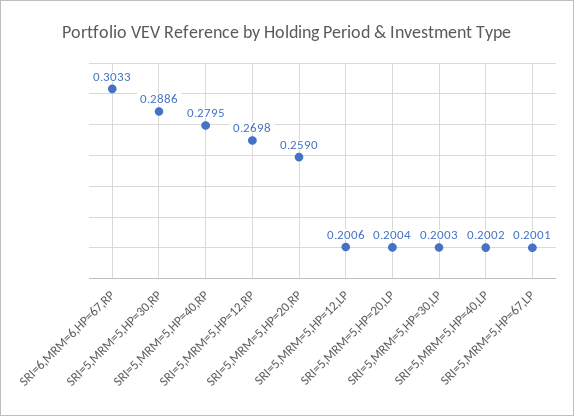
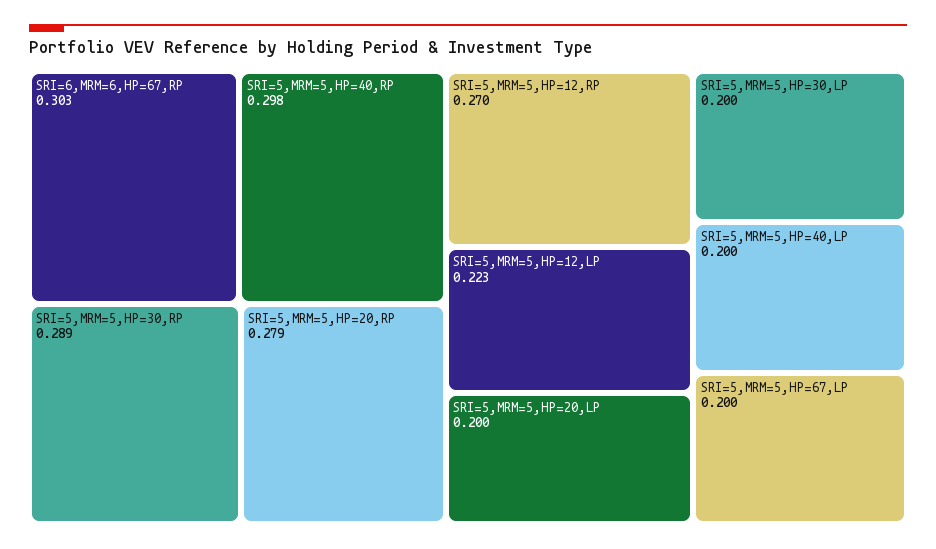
SRI=5,MRM=5,HP=40,RP: 0.2795 -> 0.298
SRI=5,MRM=5,HP=20,RP: 0.259 -> 0.279
SRI=5,MRM=5,HP=12,LP: 0.2006 -> 0.223

